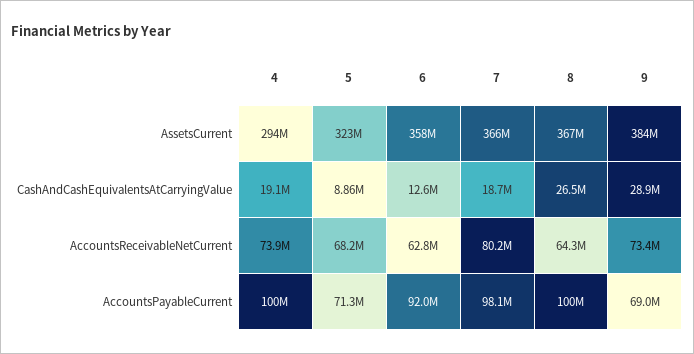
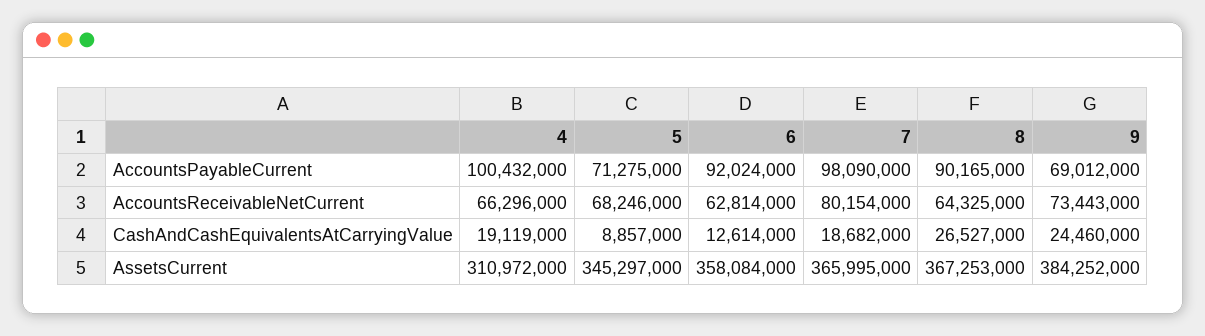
4, AssetsCurrent: 294000000 -> 310972000
5, AssetsCurrent: 323000000 -> 345297000
9, CashAndCashEquivalentsAtCarryingValue: 28900000 -> 24460000
4, AccountsReceivableNetCurrent: 73900000 -> 66296000
8, AccountsPayableCurrent: 100000000 -> 90165000

